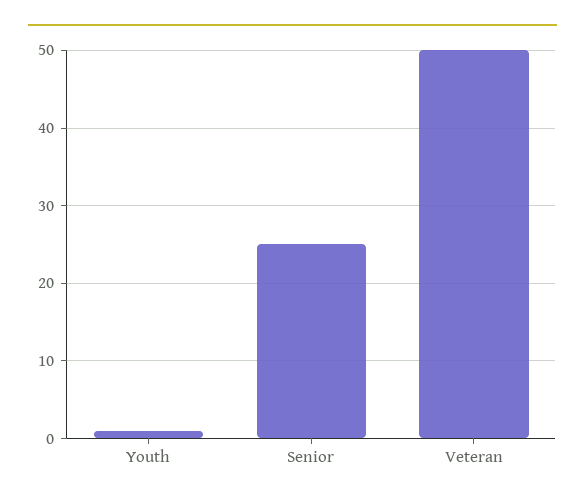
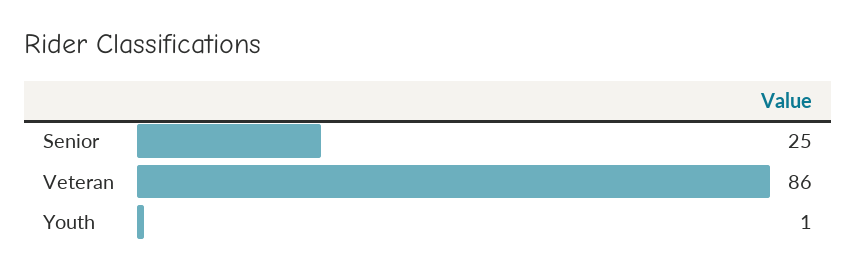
Veteran: 50 -> 86

